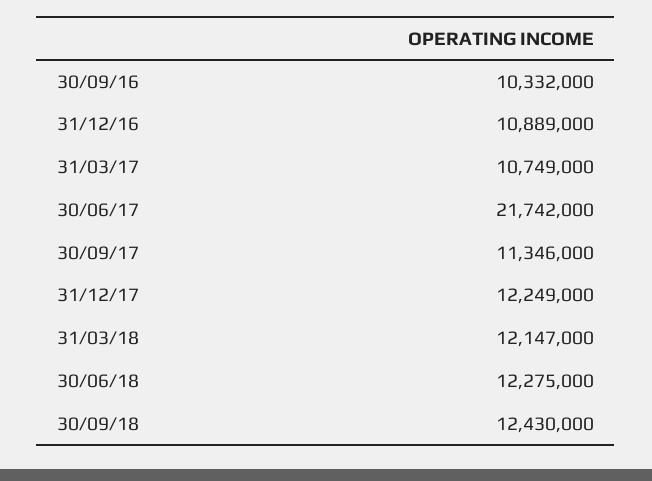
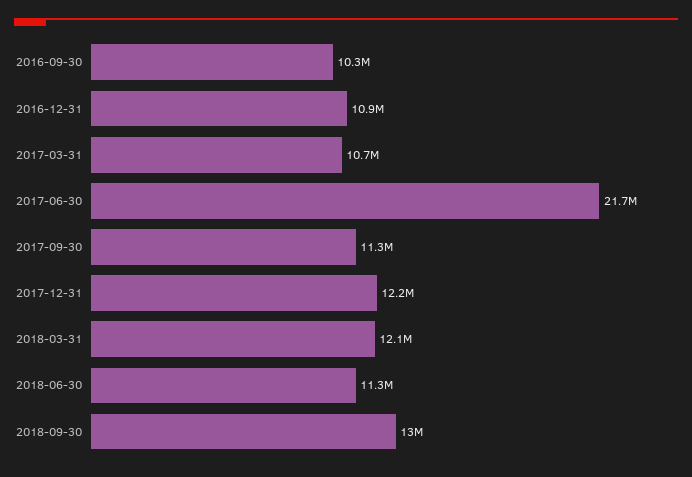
30/06/18: 12275000 -> 11300000
30/09/18: 12430000 -> 13000000

